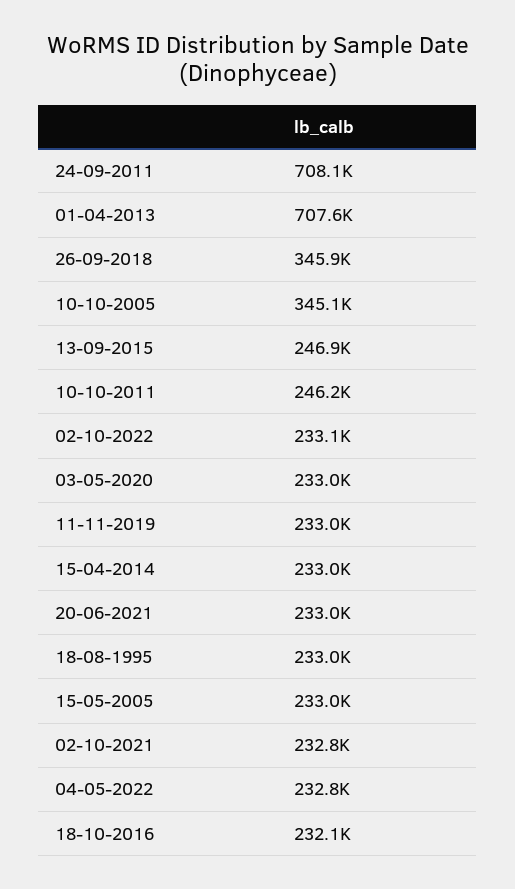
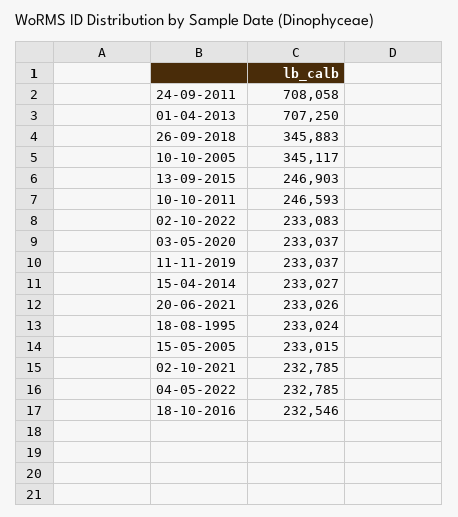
01-04-2013: 707600 -> 707250
10-10-2011: 246200 -> 246593
18-10-2016: 232100 -> 232546

